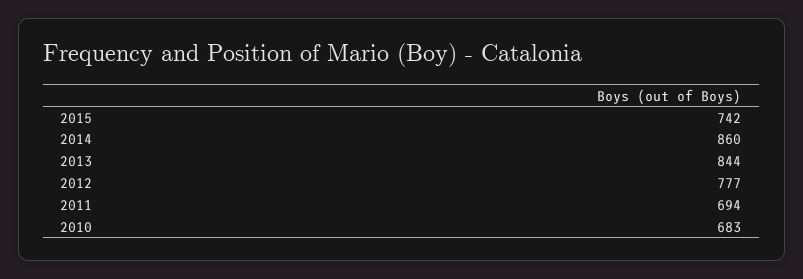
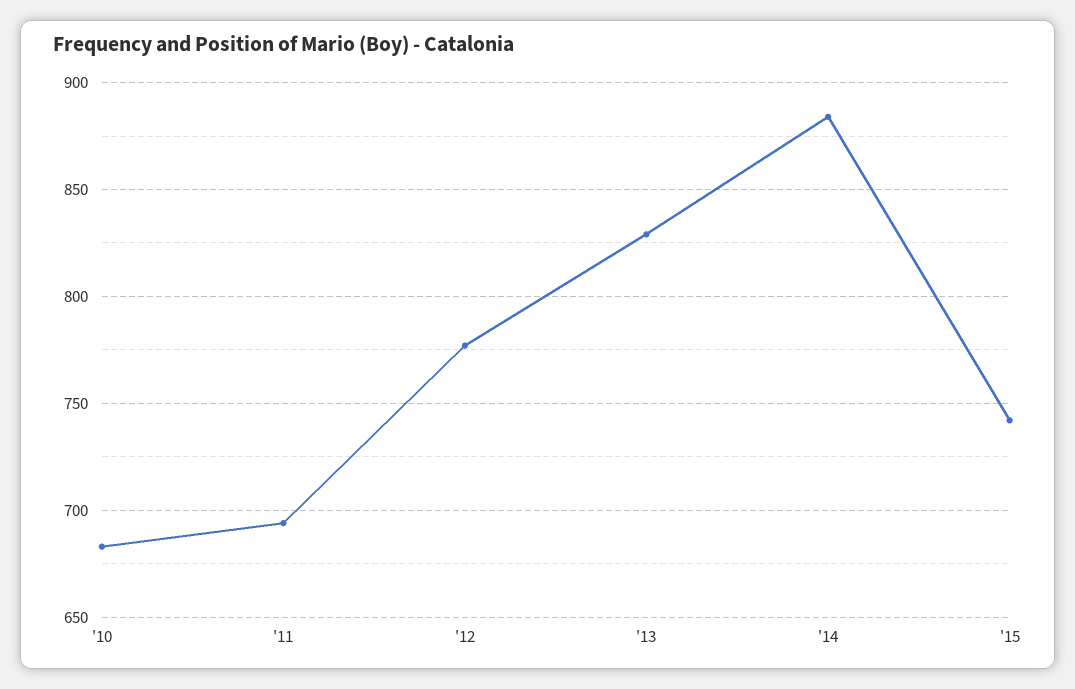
2014: 860 -> 885
2013: 844 -> 830

